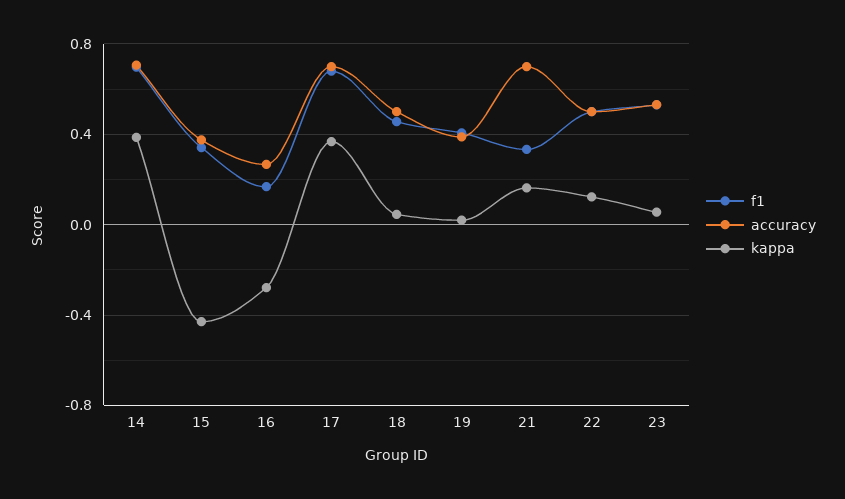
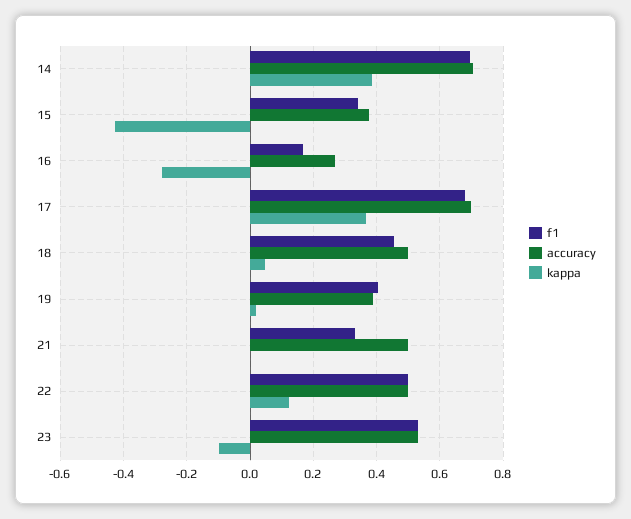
accuracy, 21: 0.7 -> 0.5
kappa, 21: 0.15 -> 0
kappa, 23: 0.05 -> -0.1

